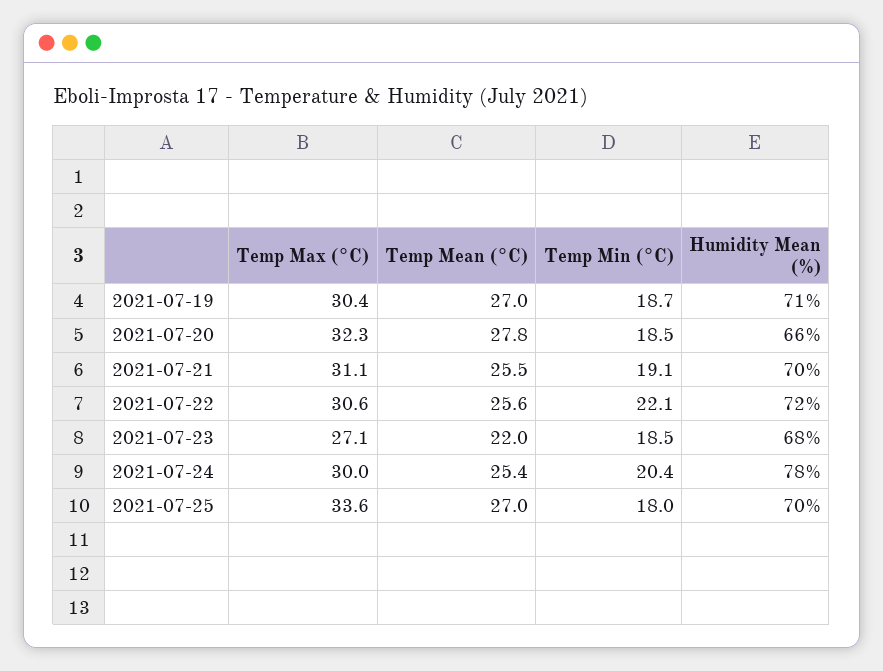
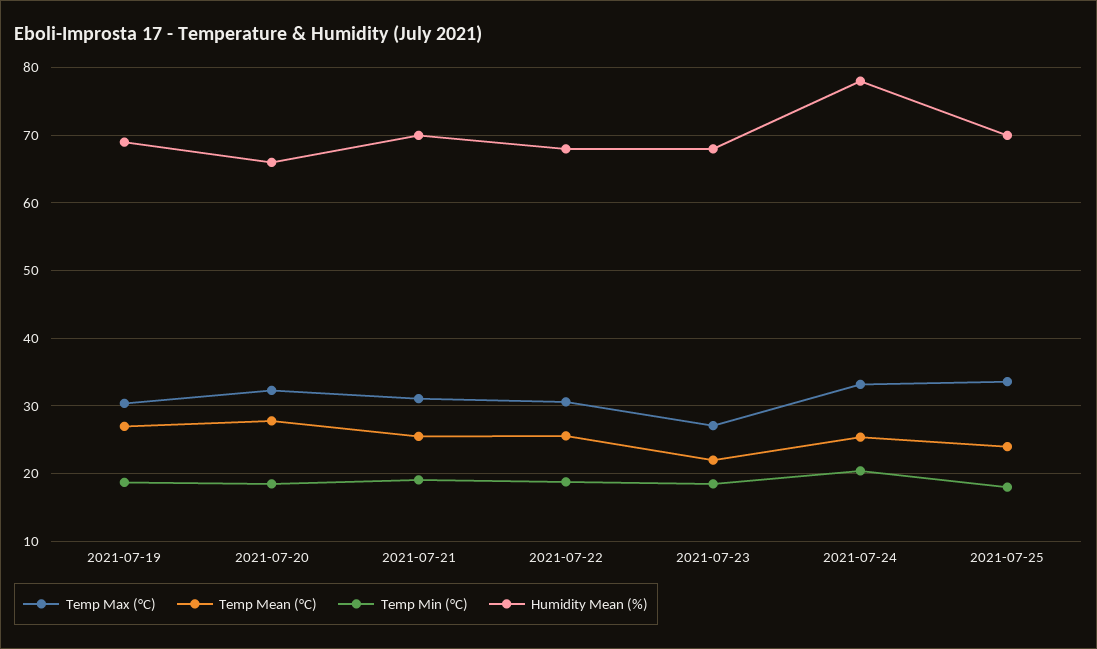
Humidity Mean (%), 2021-07-19: 71 -> 69
Temp Min (°C), 2021-07-22: 22.1 -> 19
Humidity Mean (%), 2021-07-22: 72 -> 68
Temp Max (°C), 2021-07-24: 30 -> 33
Temp Mean (°C), 2021-07-25: 27 -> 24

